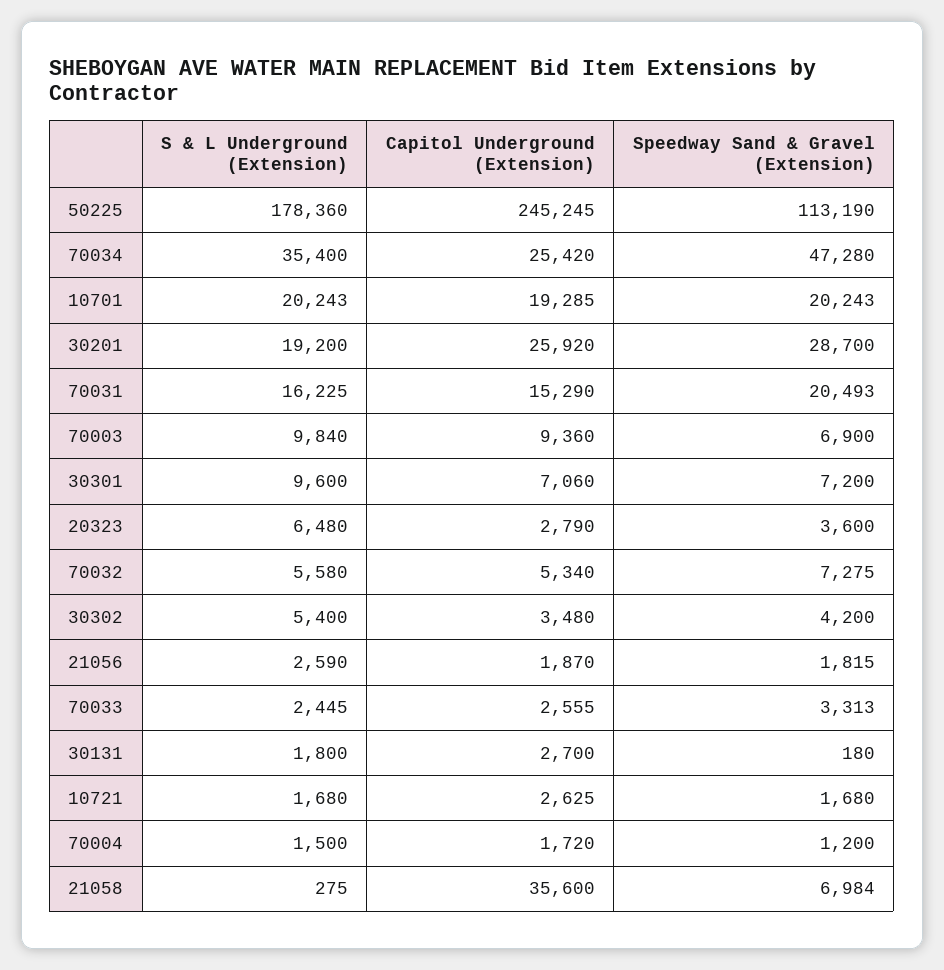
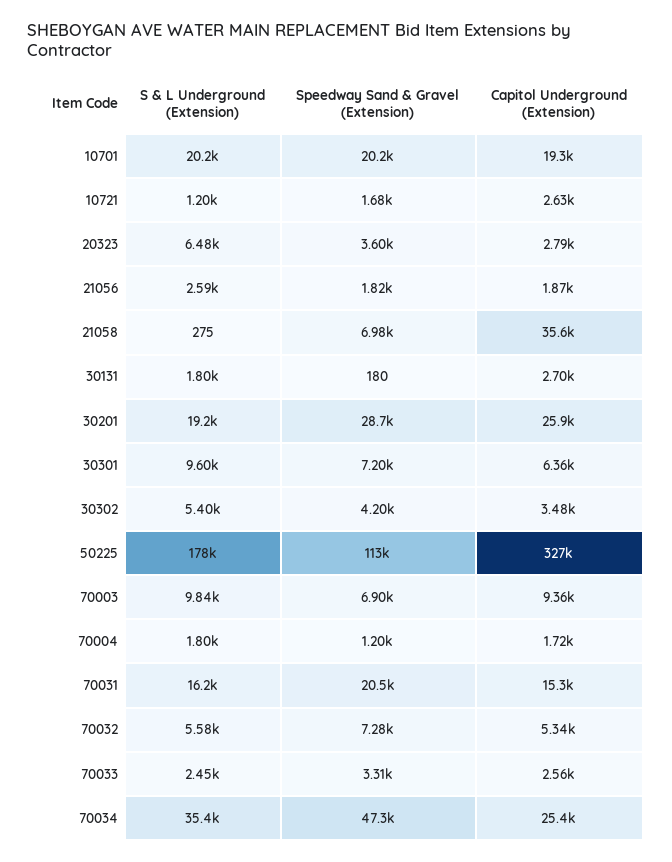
Capitol Underground (Extension), 50225: 245245 -> 327000
Capitol Underground (Extension), 30301: 7060 -> 6360
S & L Underground (Extension), 10721: 1680 -> 1200
S & L Underground (Extension), 70004: 1500 -> 1800

